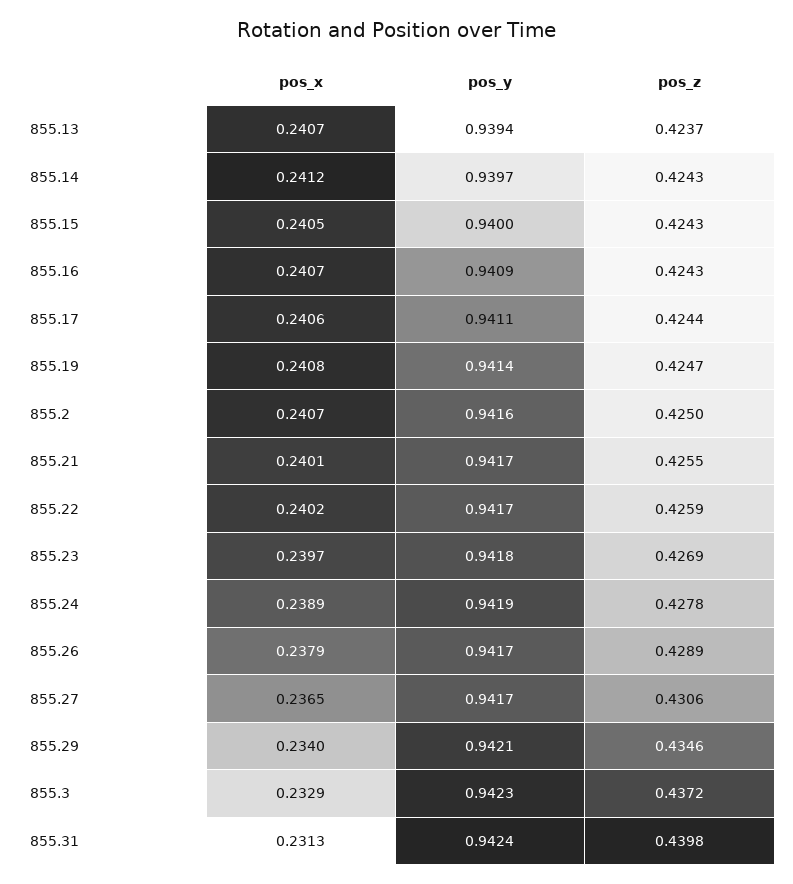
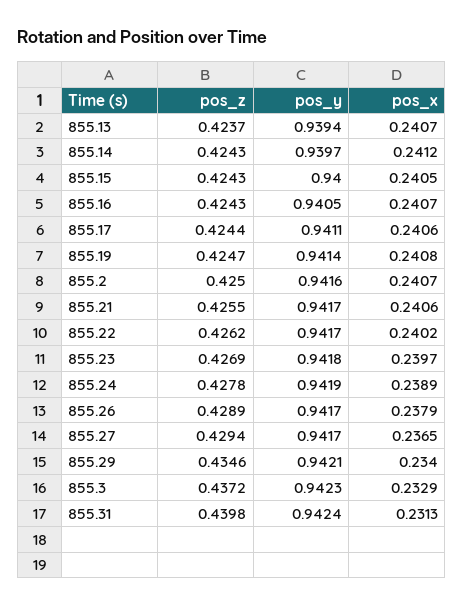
pos_y, 855.16: 0.9409 -> 0.9405
pos_x, 855.21: 0.2401 -> 0.2406
pos_z, 855.22: 0.4259 -> 0.4262
pos_z, 855.27: 0.4306 -> 0.4294

